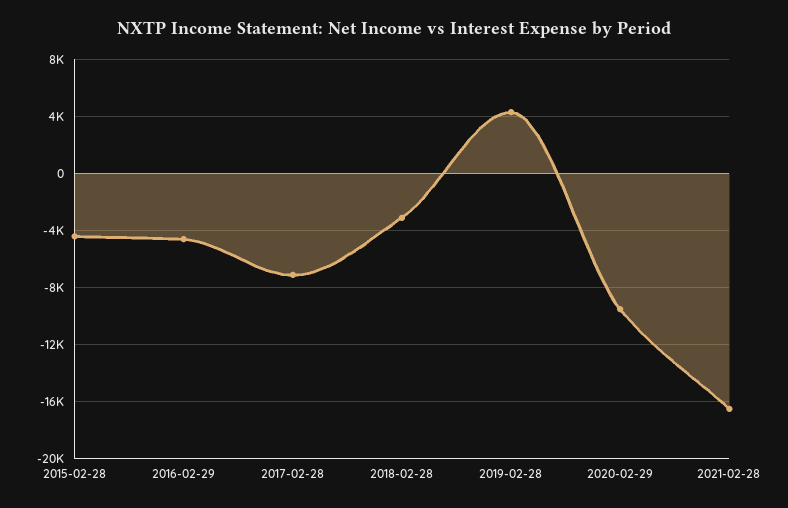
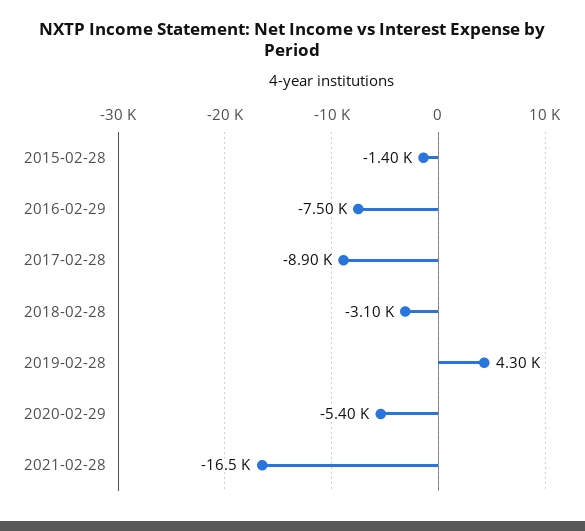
2015-02-28: -4500 -> -1400
2016-02-29: -4500 -> -7500
2017-02-28: -7000 -> -8900
2020-02-29: -9500 -> -5400

